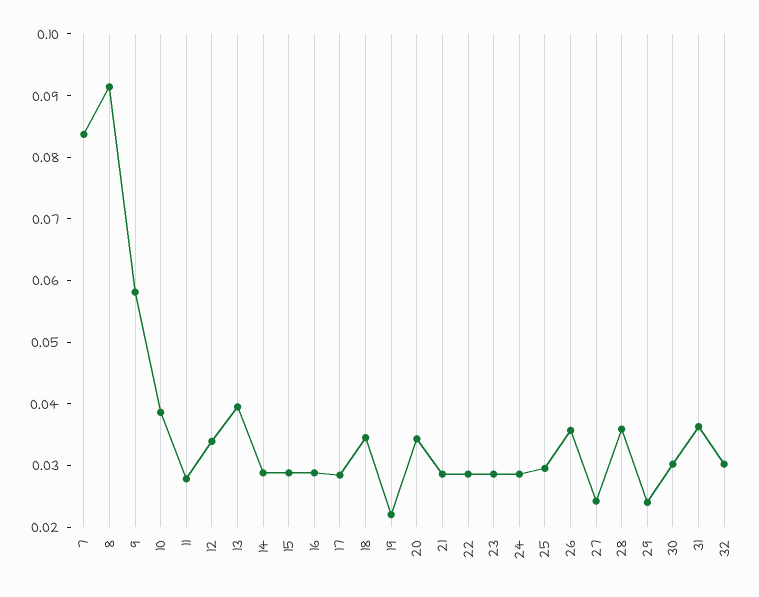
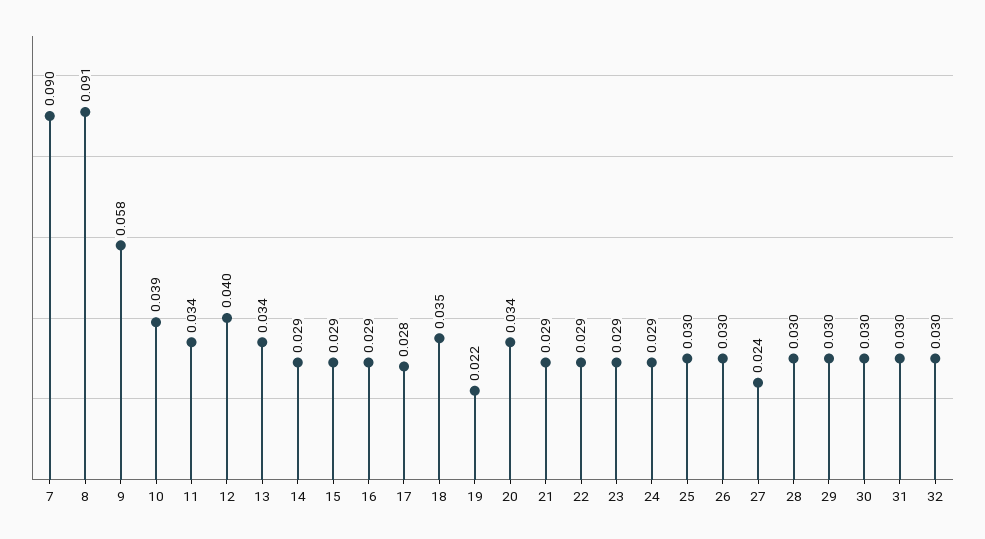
7: 0.084 -> 0.09
11: 0.028 -> 0.034
12: 0.034 -> 0.04
13: 0.04 -> 0.034
26: 0.036 -> 0.03
28: 0.036 -> 0.03
29: 0.024 -> 0.03
31: 0.036 -> 0.03

